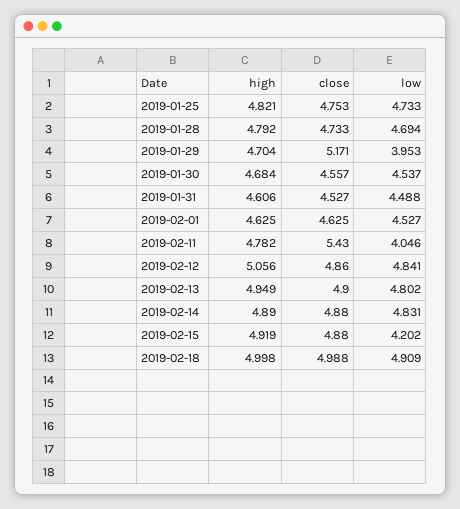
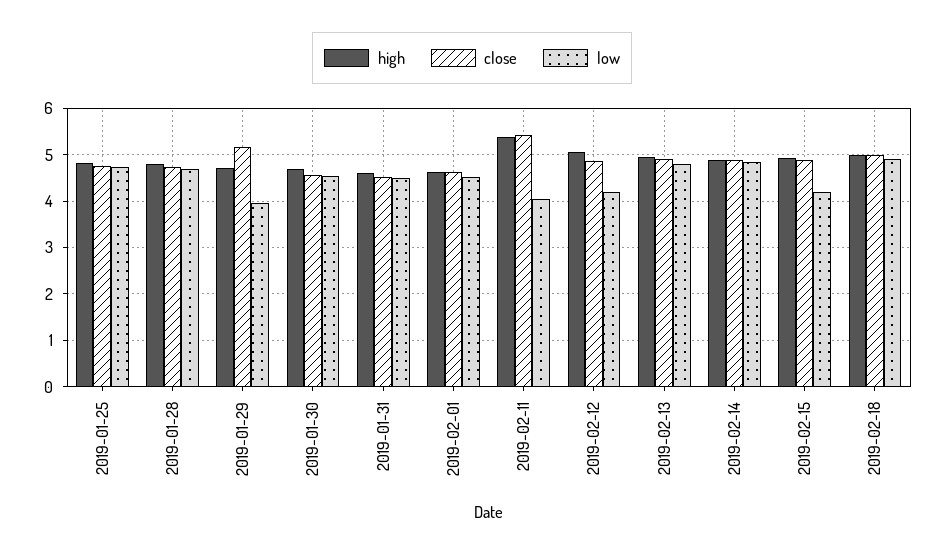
high, 2019-02-11: 4.782 -> 5.4
low, 2019-02-12: 4.841 -> 4.2

